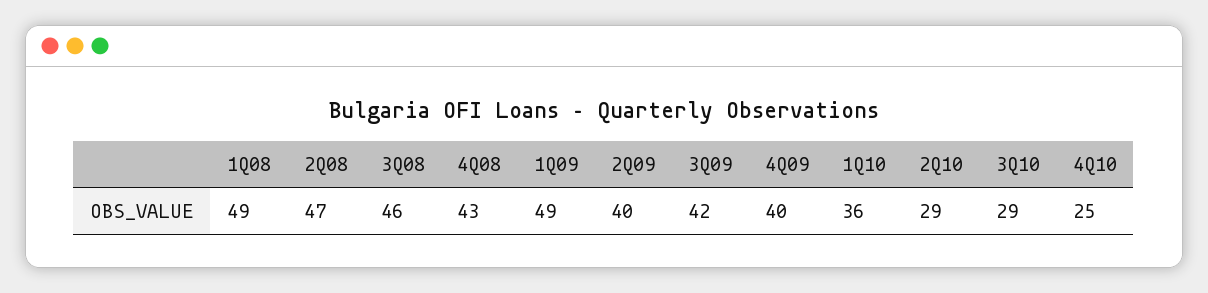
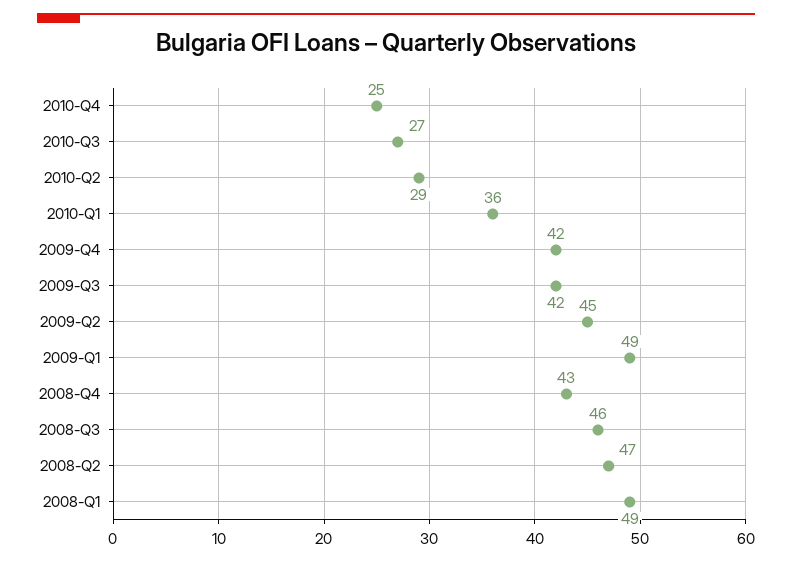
2Q09: 40 -> 45
4Q09: 40 -> 42
3Q10: 29 -> 27

